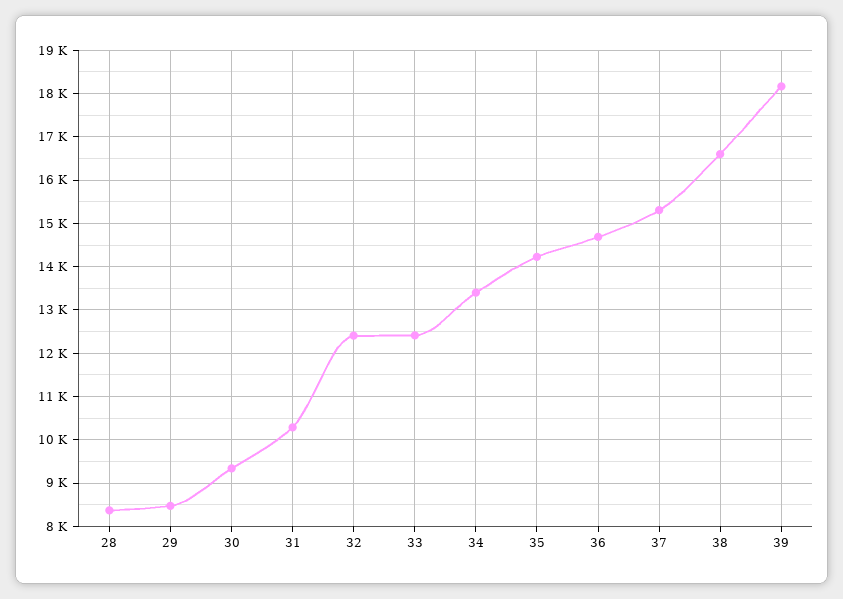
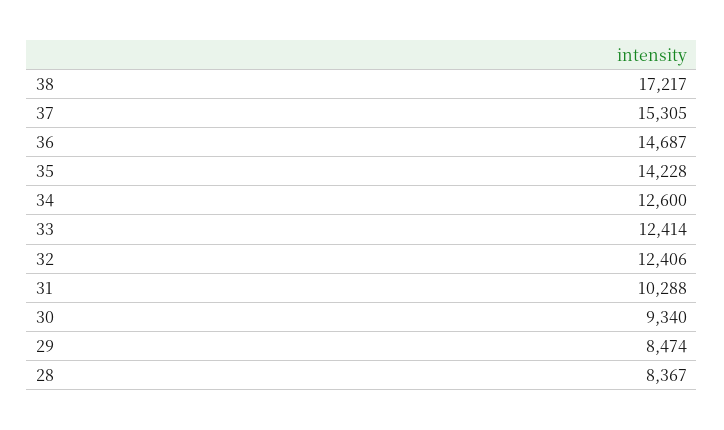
34: 13400 -> 12600
38: 16600 -> 17217
39: 18200 -> none

